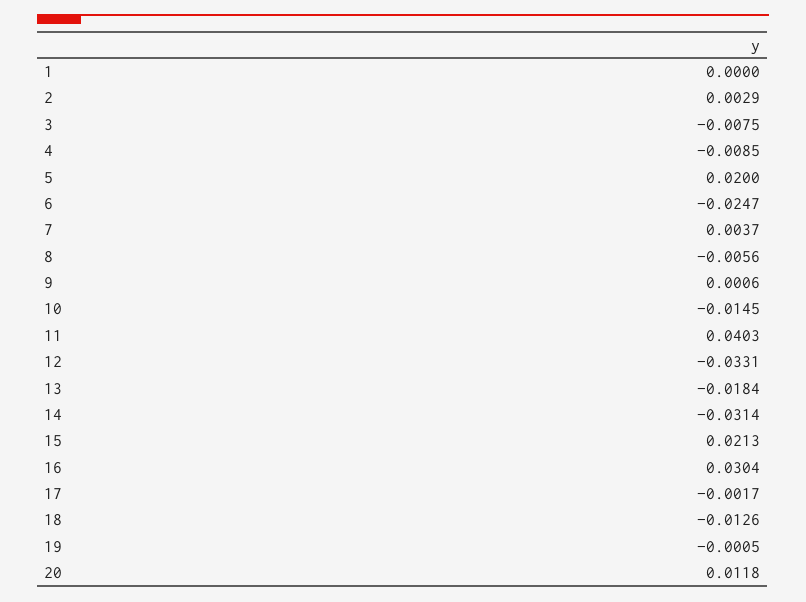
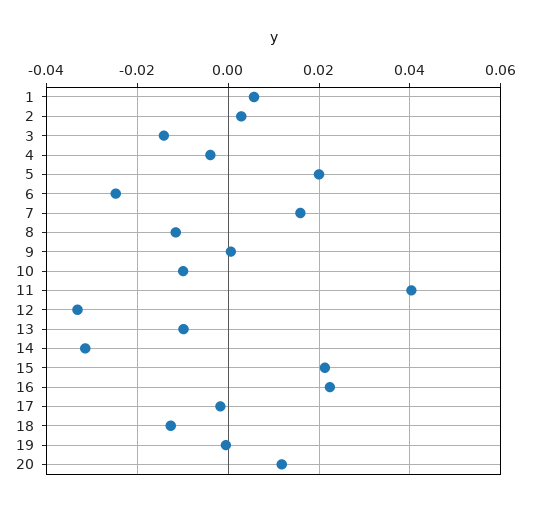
1: 0 -> 0.006
3: -0.0075 -> -0.014
4: -0.0085 -> -0.004
7: 0.0037 -> 0.016
8: -0.0056 -> -0.012
10: -0.0145 -> -0.01
13: -0.0184 -> -0.01
16: 0.0304 -> 0.022

